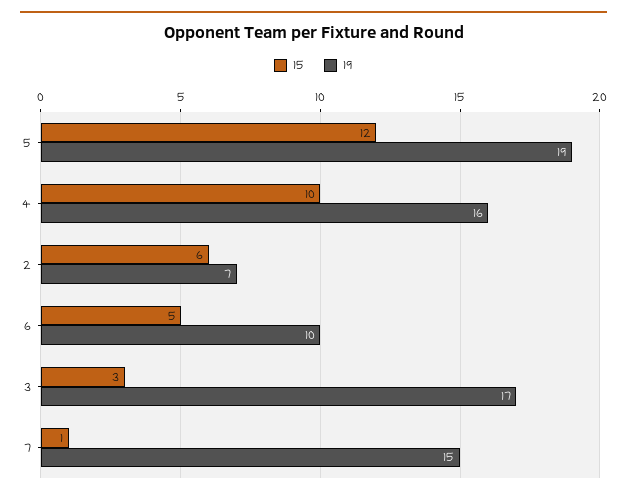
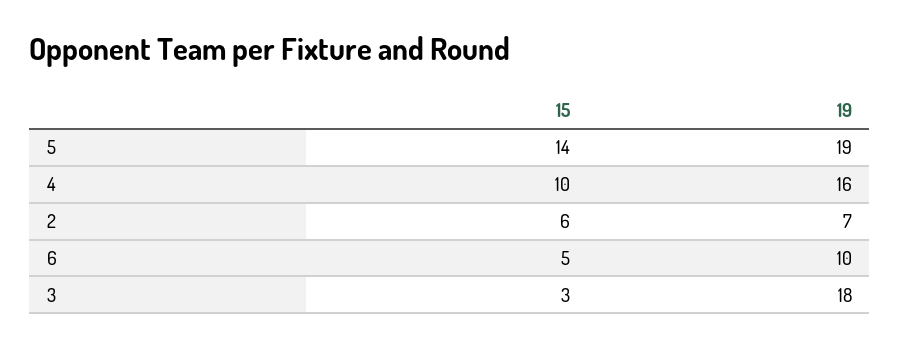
15, 5: 12 -> 14
19, 3: 17 -> 18
15, 7: 1 -> none
19, 7: 15 -> none

